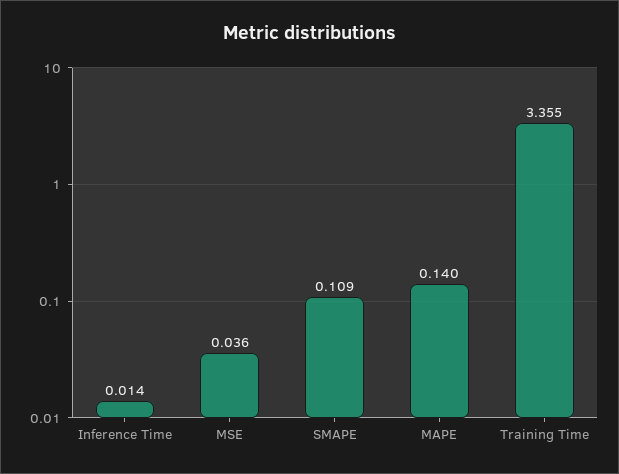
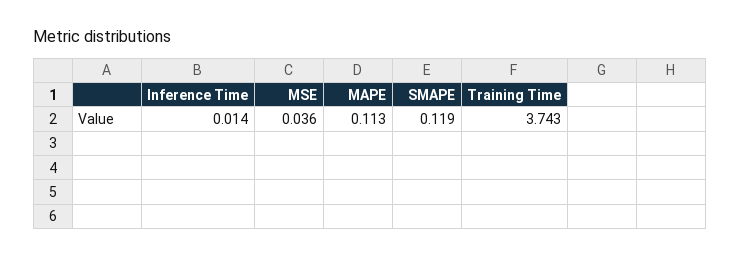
SMAPE: 0.109 -> 0.119
MAPE: 0.14 -> 0.113
Training Time: 3.355 -> 3.743

